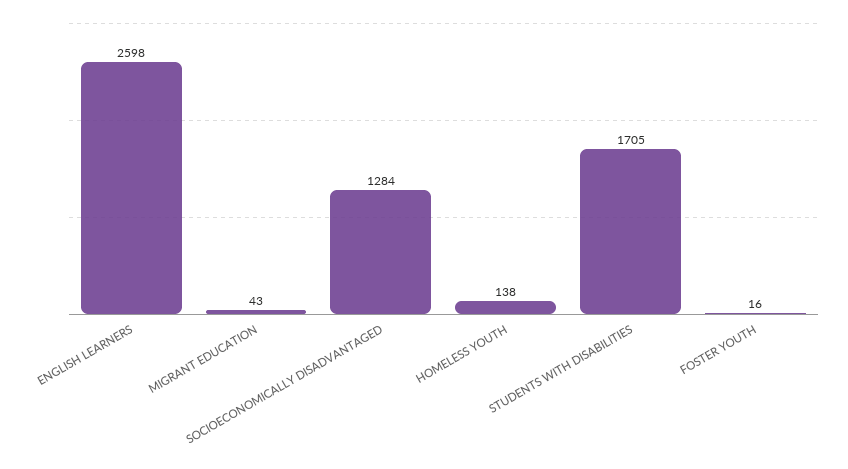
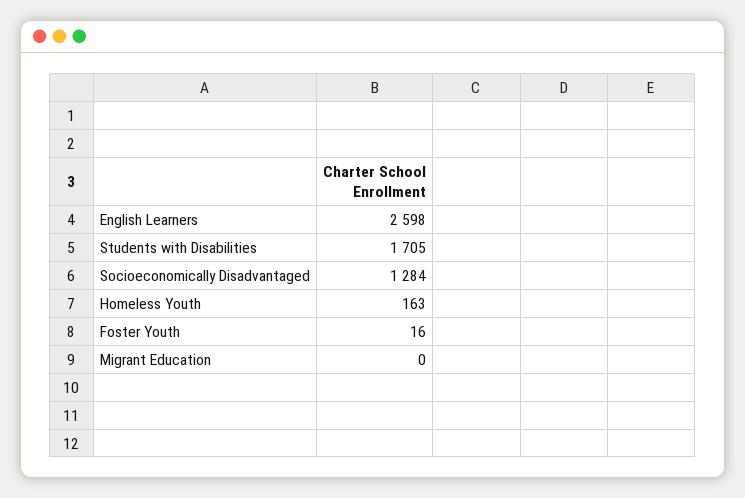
MIGRANT EDUCATION: 43 -> 0
HOMELESS YOUTH: 138 -> 163

